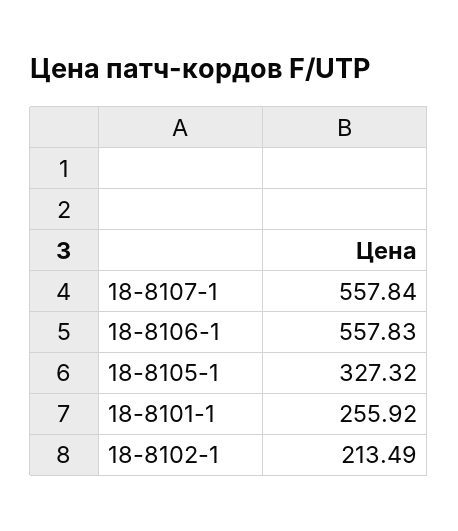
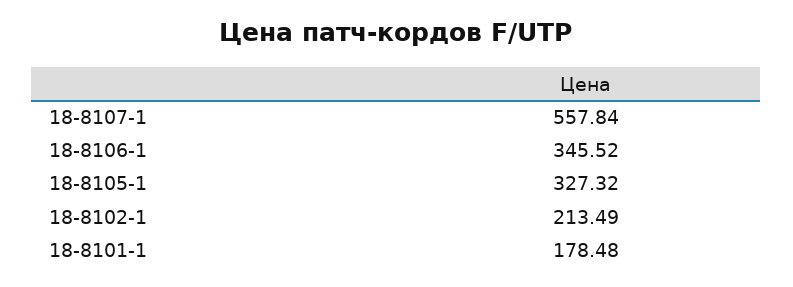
18-8106-1: 557.83 -> 345.52
18-8101-1: 255.92 -> 178.48

